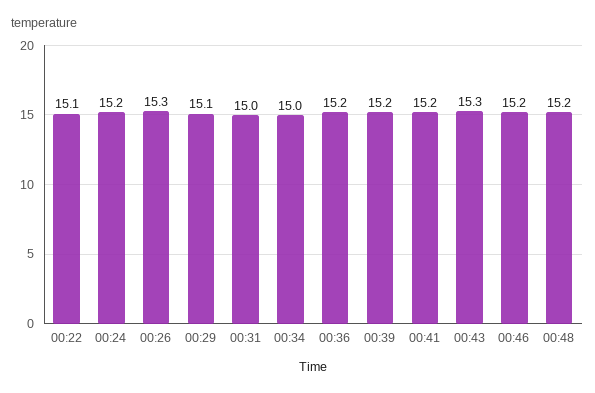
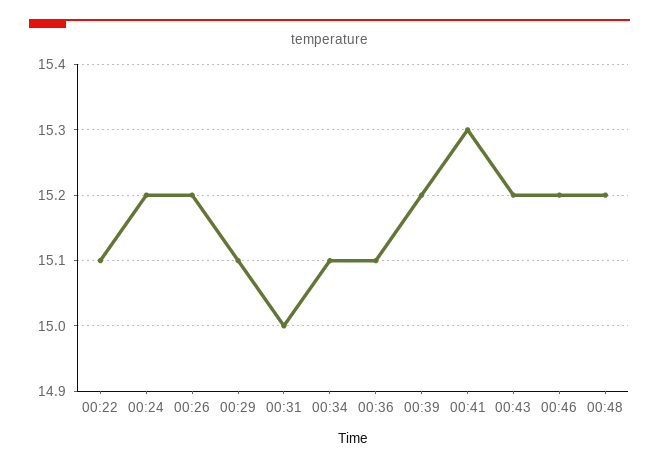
00:26: 15.3 -> 15.2
00:34: 15 -> 15.1
00:36: 15.2 -> 15.1
00:41: 15.2 -> 15.3
00:43: 15.3 -> 15.2

